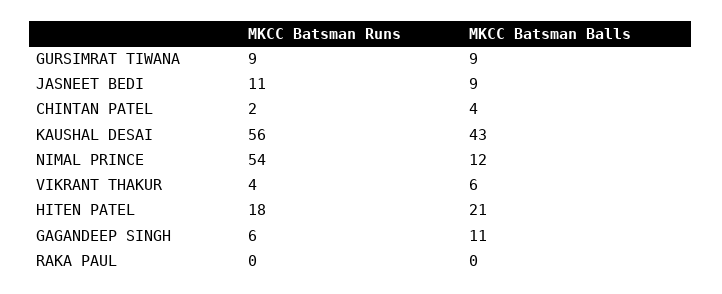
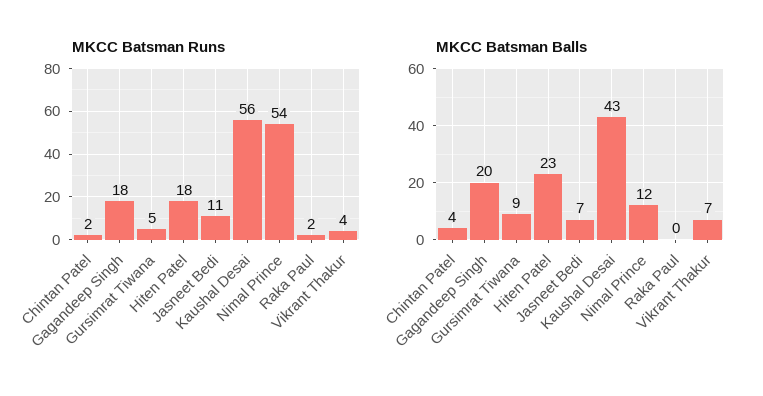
MKCC Batsman Runs, GURSIMRAT TIWANA: 9 -> 5
MKCC Batsman Balls, JASNEET BEDI: 9 -> 7
MKCC Batsman Balls, VIKRANT THAKUR: 6 -> 7
MKCC Batsman Balls, HITEN PATEL: 21 -> 23
MKCC Batsman Runs, GAGANDEEP SINGH: 6 -> 18
MKCC Batsman Balls, GAGANDEEP SINGH: 11 -> 20
MKCC Batsman Runs, RAKA PAUL: 0 -> 2

